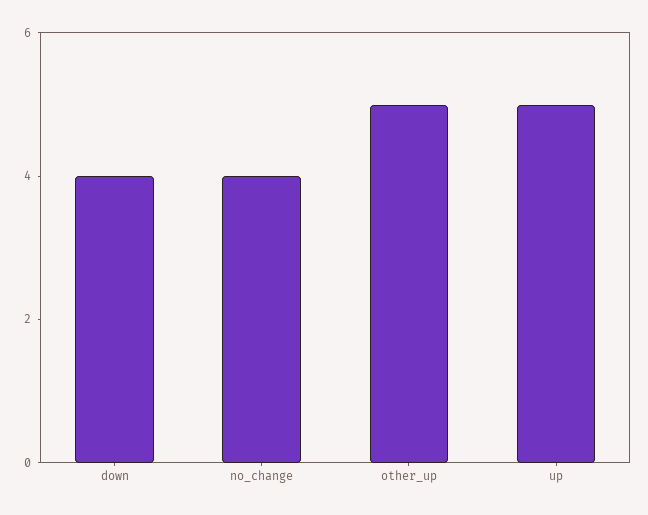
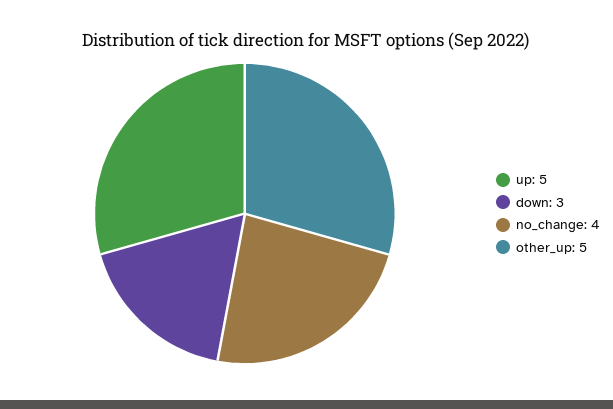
down: 4 -> 3

